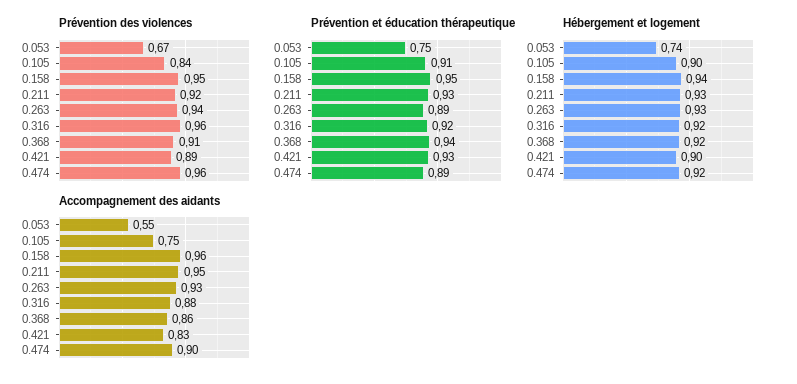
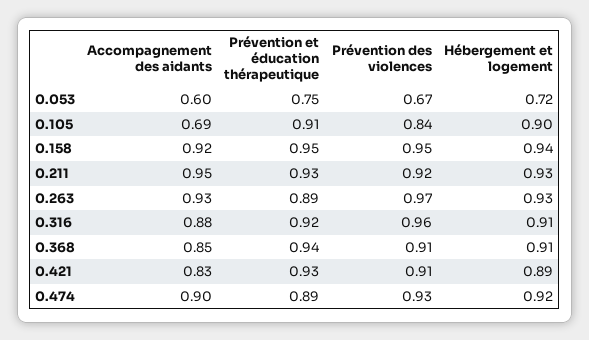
Prévention des violences, 0.263: 0.94 -> 0.97
Prévention des violences, 0.421: 0.89 -> 0.91
Prévention des violences, 0.474: 0.96 -> 0.93
Hébergement et logement, 0.053: 0.74 -> 0.72
Hébergement et logement, 0.316: 0.92 -> 0.91
Hébergement et logement, 0.368: 0.92 -> 0.91
Hébergement et logement, 0.421: 0.9 -> 0.89
Accompagnement des aidants, 0.053: 0.55 -> 0.6
Accompagnement des aidants, 0.105: 0.75 -> 0.69
Accompagnement des aidants, 0.158: 0.96 -> 0.92
Accompagnement des aidants, 0.368: 0.86 -> 0.85

